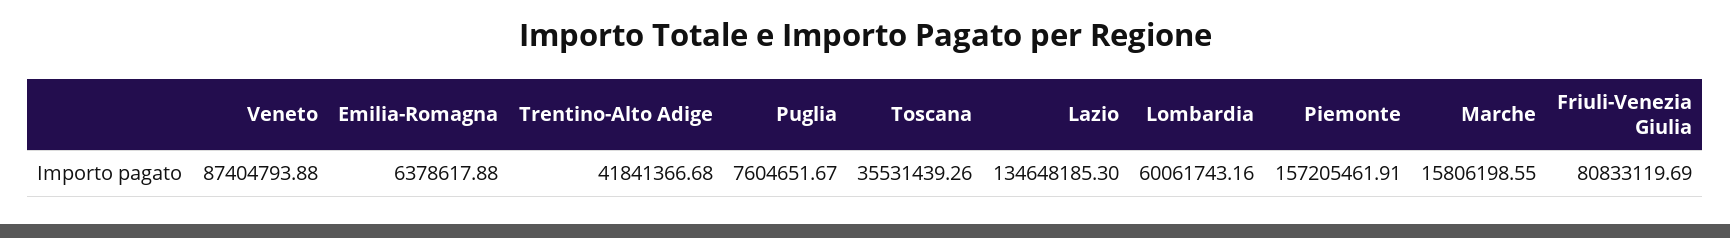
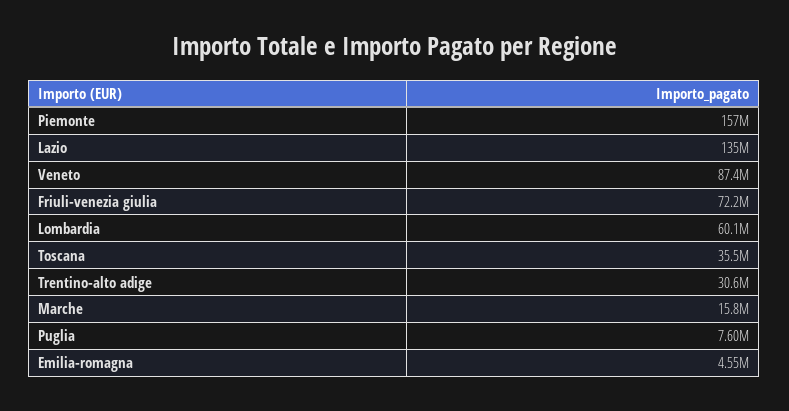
Emilia-Romagna: 6378617.88 -> 4550000
Trentino-Alto Adige: 41841366.68 -> 30600000
Friuli-Venezia Giulia: 80833119.69 -> 72200000

